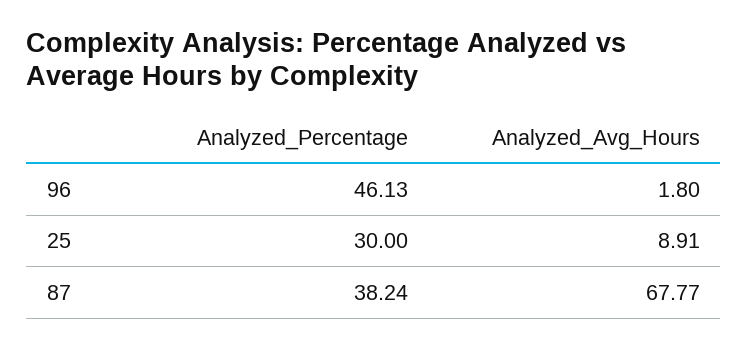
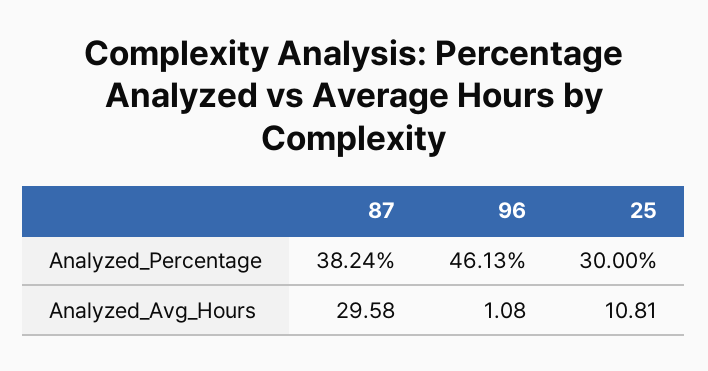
Analyzed_Avg_Hours, 96: 1.8 -> 1.08
Analyzed_Avg_Hours, 25: 8.91 -> 10.81
Analyzed_Avg_Hours, 87: 67.77 -> 29.58

